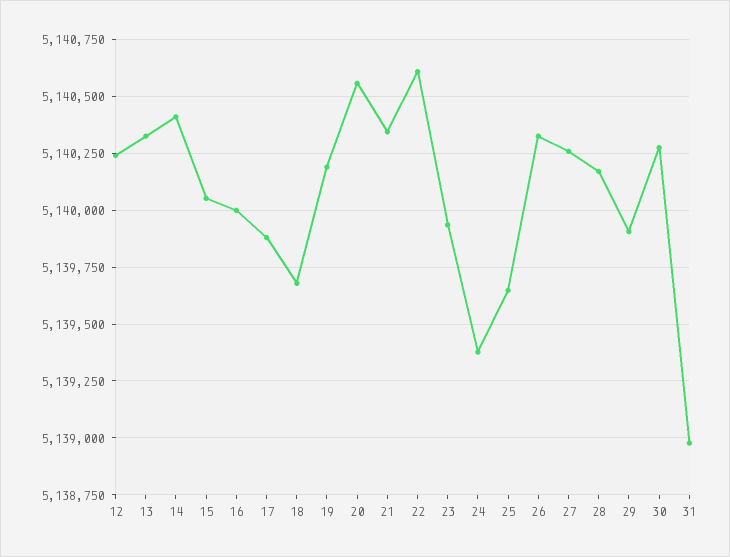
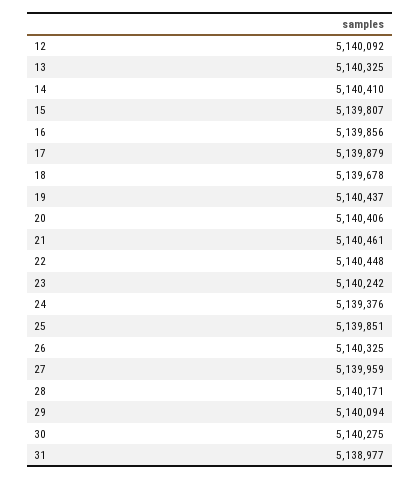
12: 5140250 -> 5140092
15: 5140050 -> 5139807
16: 5140000 -> 5139856
19: 5140200 -> 5140437
20: 5140550 -> 5140406
21: 5140350 -> 5140461
22: 5140600 -> 5140448
23: 5139950 -> 5140242
25: 5139650 -> 5139851
27: 5140250 -> 5139959
29: 5139900 -> 5140094

